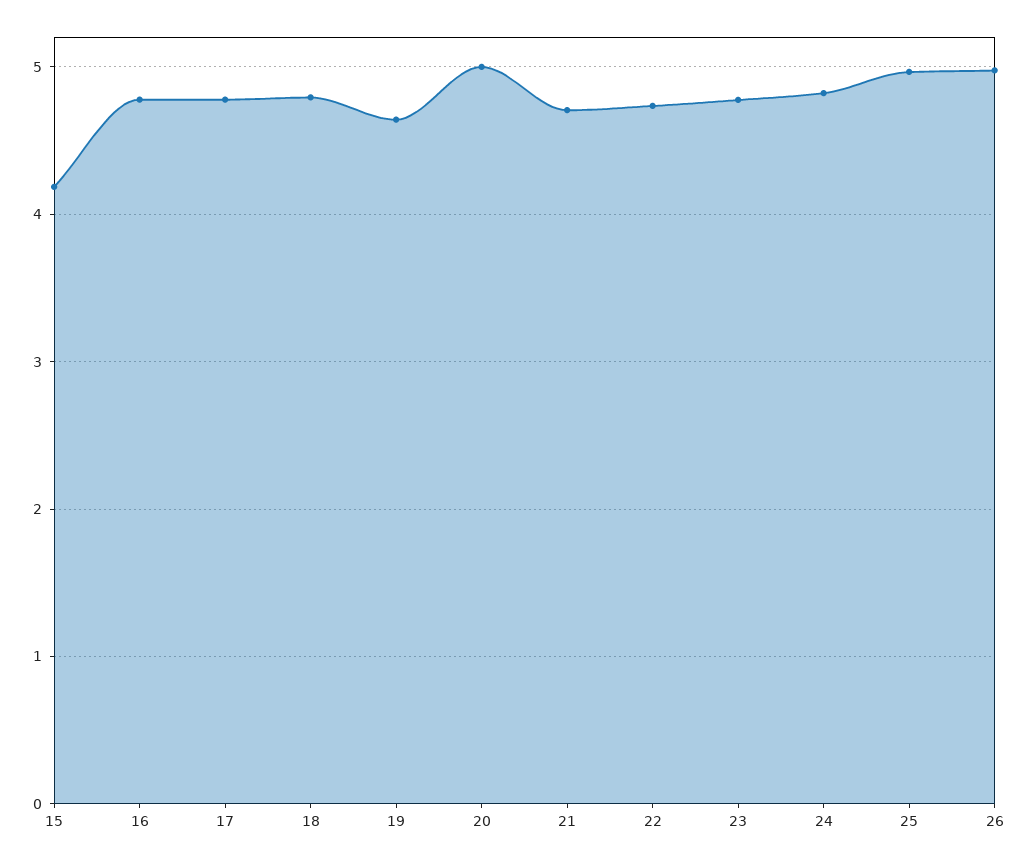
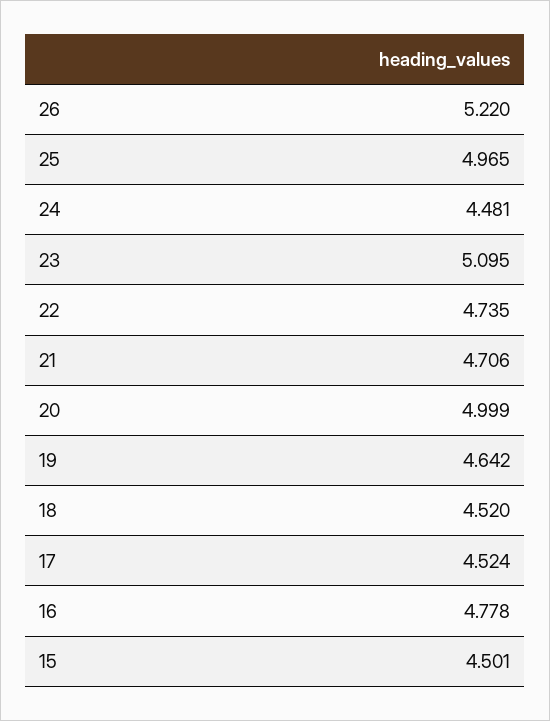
15: 4.2 -> 4.501
17: 4.8 -> 4.524
18: 4.8 -> 4.52
23: 4.8 -> 5.095
24: 4.8 -> 4.481
26: 5 -> 5.22

